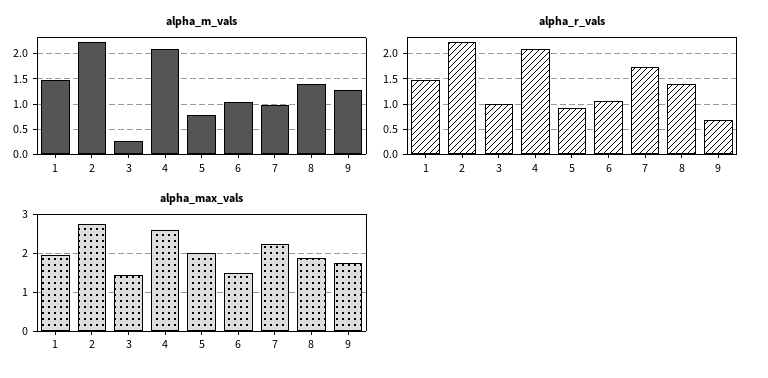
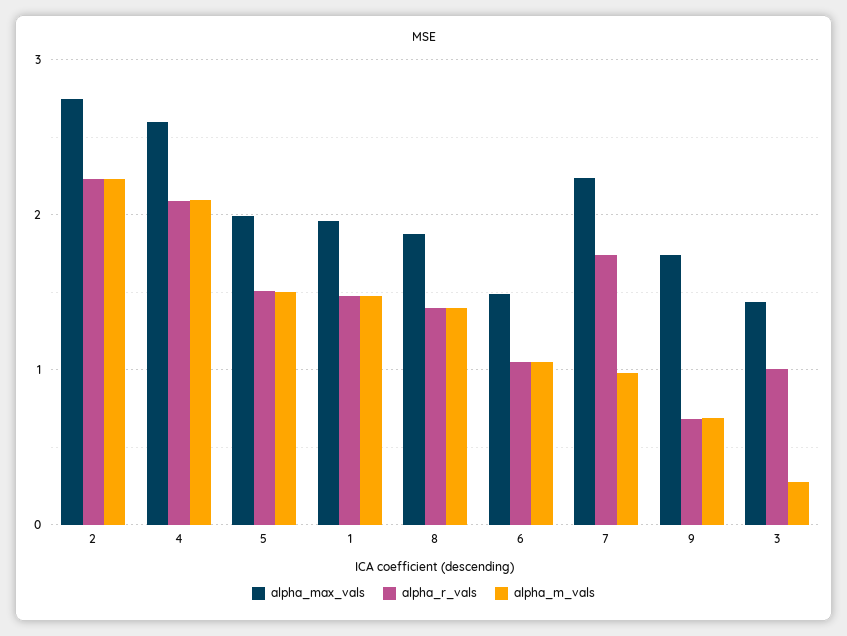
alpha_m_vals, 5: 0.75 -> 1.5
alpha_m_vals, 9: 1.25 -> 0.7
alpha_r_vals, 5: 1 -> 1.5

